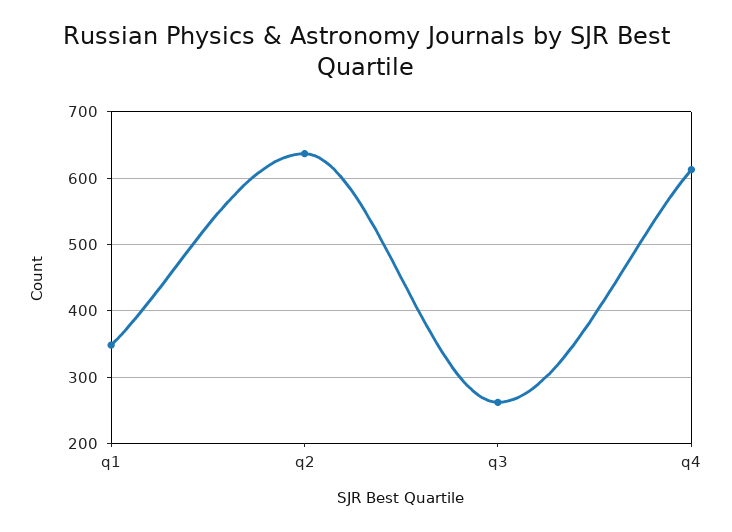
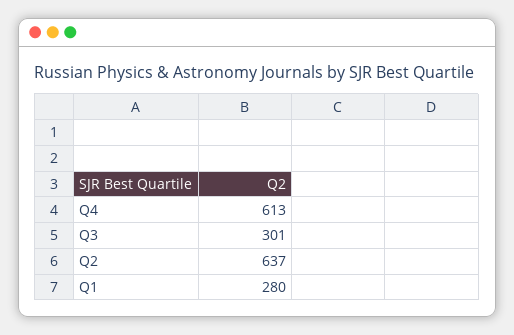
q1: 350 -> 280
q3: 260 -> 301

